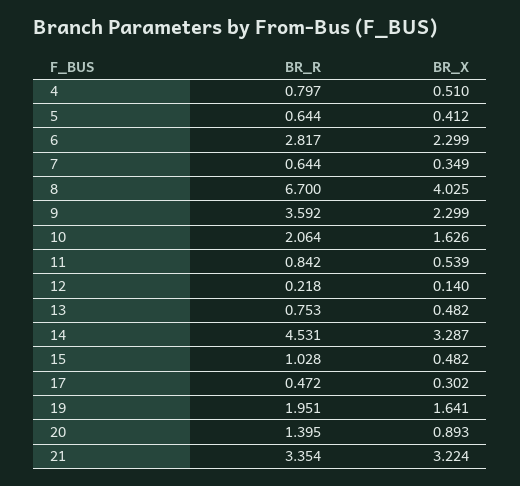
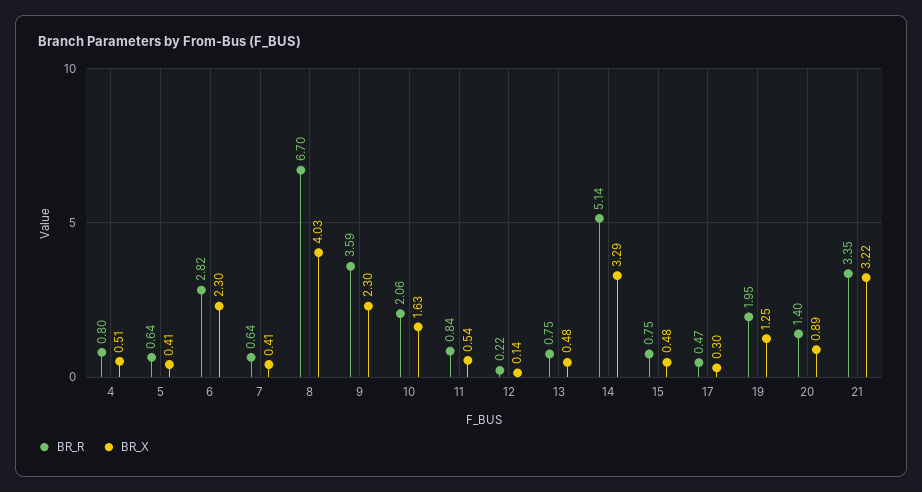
BR_X, 7: 0.349 -> 0.41
BR_R, 14: 4.531 -> 5.14
BR_R, 15: 1.028 -> 0.75
BR_X, 19: 1.641 -> 1.25

